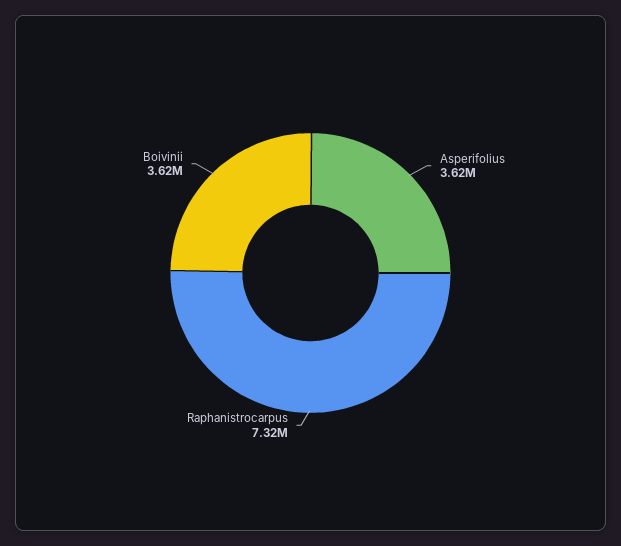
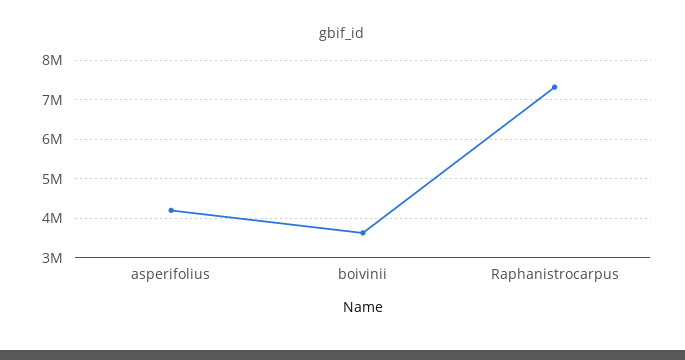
Asperifolius: 3620000 -> 4200000

